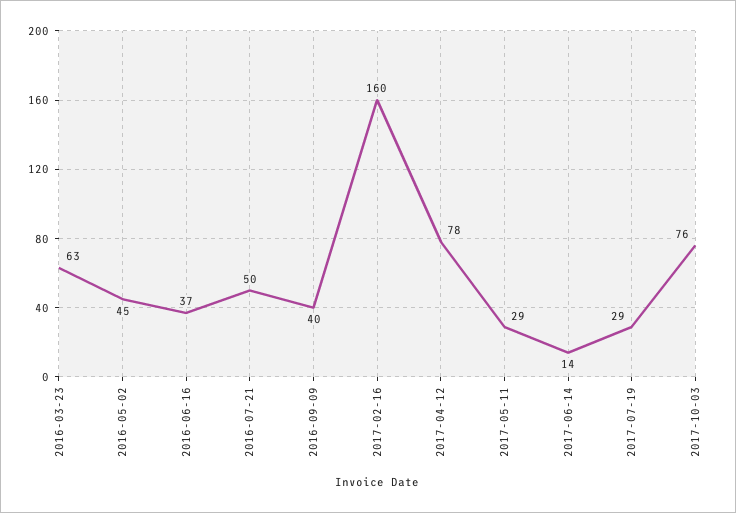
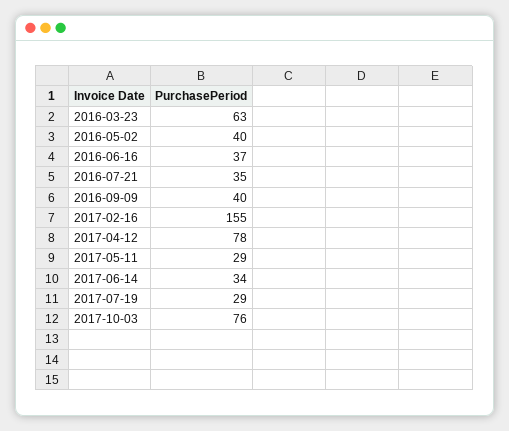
2016-05-02: 45 -> 40
2016-07-21: 50 -> 35
2017-02-16: 160 -> 155
2017-06-14: 14 -> 34

